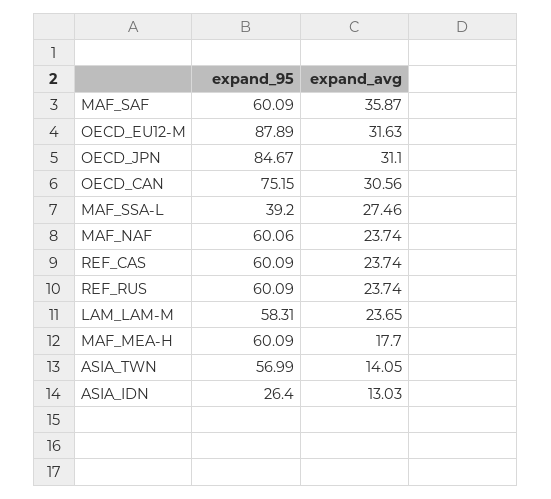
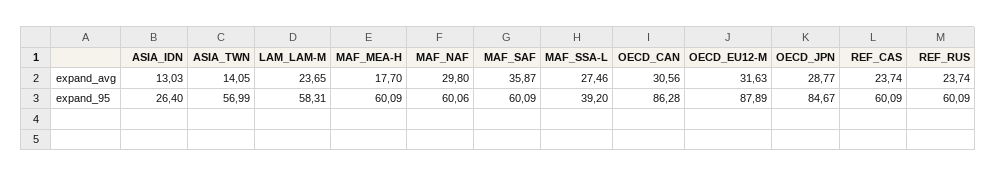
expand_avg, OECD_JPN: 31.1 -> 28.77
expand_95, OECD_CAN: 75.15 -> 86.28
expand_avg, MAF_NAF: 23.74 -> 29.8

